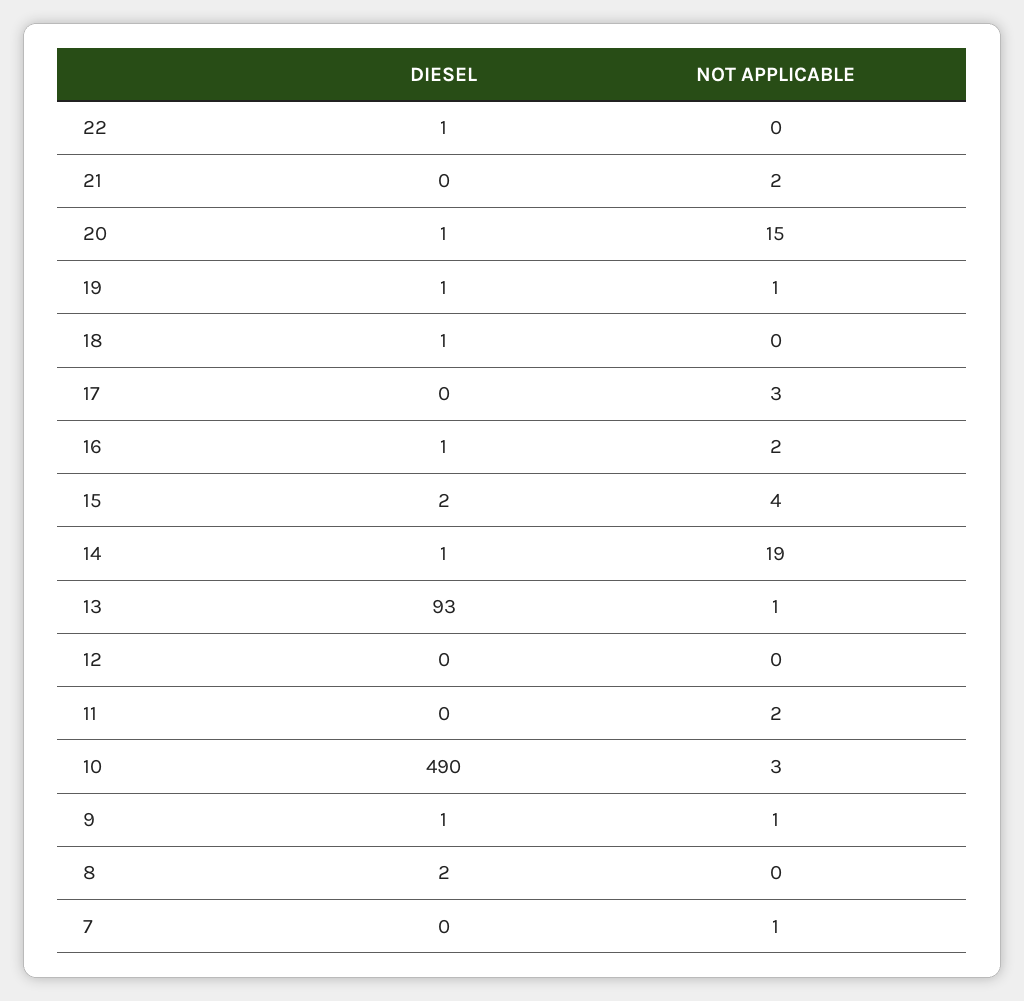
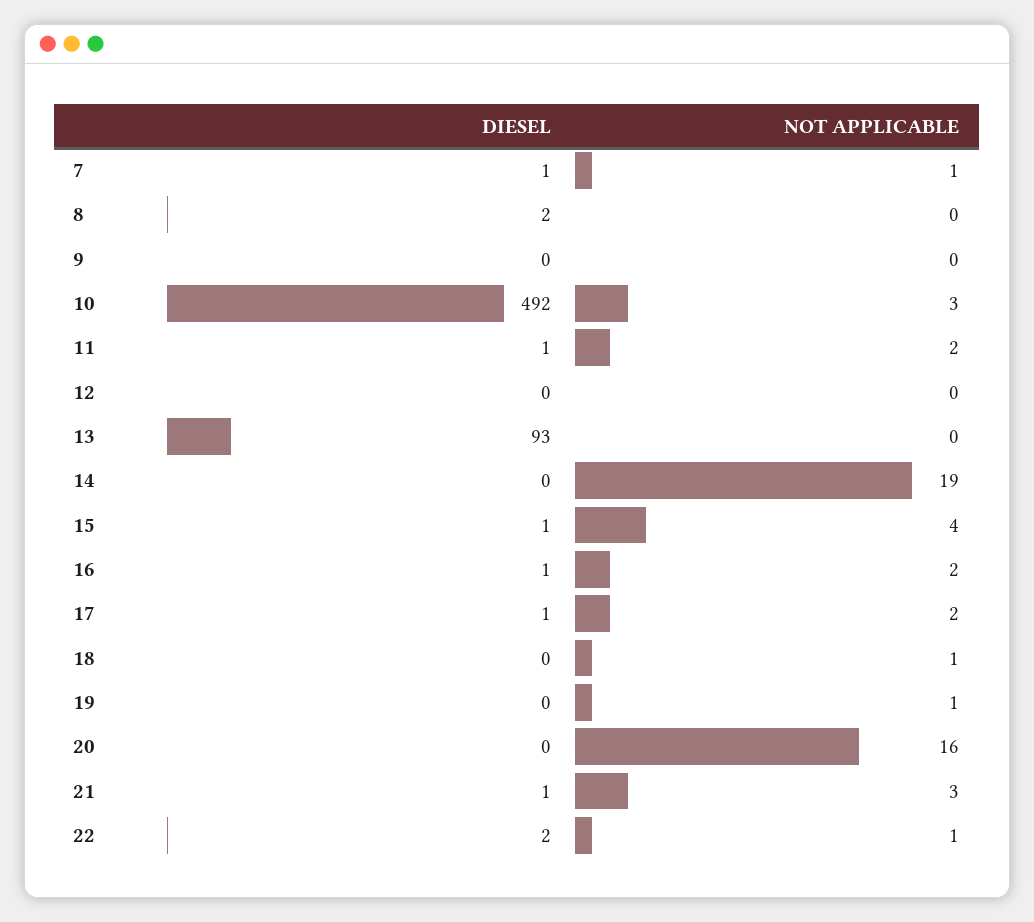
DIESEL, 22: 1 -> 2
NOT APPLICABLE, 22: 0 -> 1
DIESEL, 21: 0 -> 1
NOT APPLICABLE, 21: 2 -> 3
DIESEL, 20: 1 -> 0
NOT APPLICABLE, 20: 15 -> 16
DIESEL, 19: 1 -> 0
DIESEL, 18: 1 -> 0
NOT APPLICABLE, 18: 0 -> 1
DIESEL, 17: 0 -> 1
NOT APPLICABLE, 17: 3 -> 2
DIESEL, 15: 2 -> 1
DIESEL, 14: 1 -> 0
NOT APPLICABLE, 13: 1 -> 0
DIESEL, 11: 0 -> 1
DIESEL, 10: 490 -> 492
DIESEL, 9: 1 -> 0
NOT APPLICABLE, 9: 1 -> 0
DIESEL, 7: 0 -> 1

